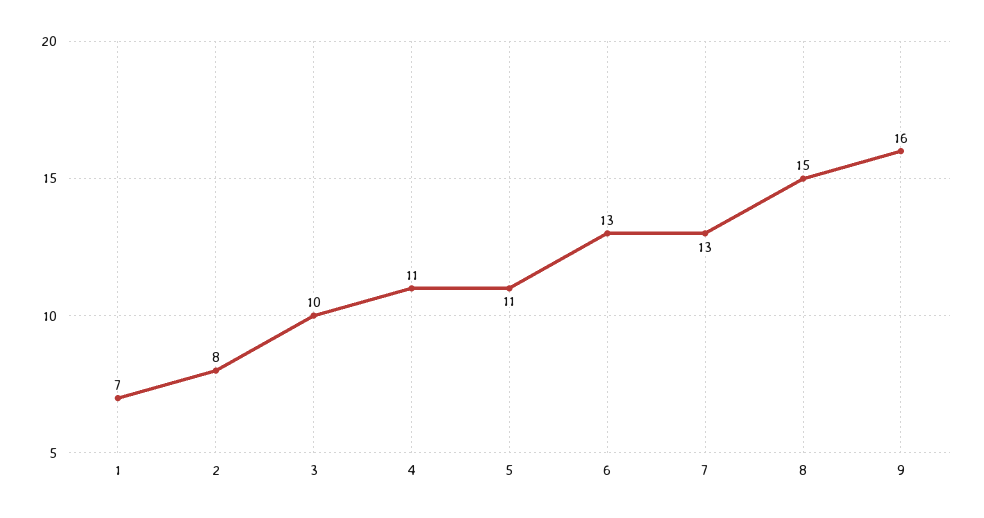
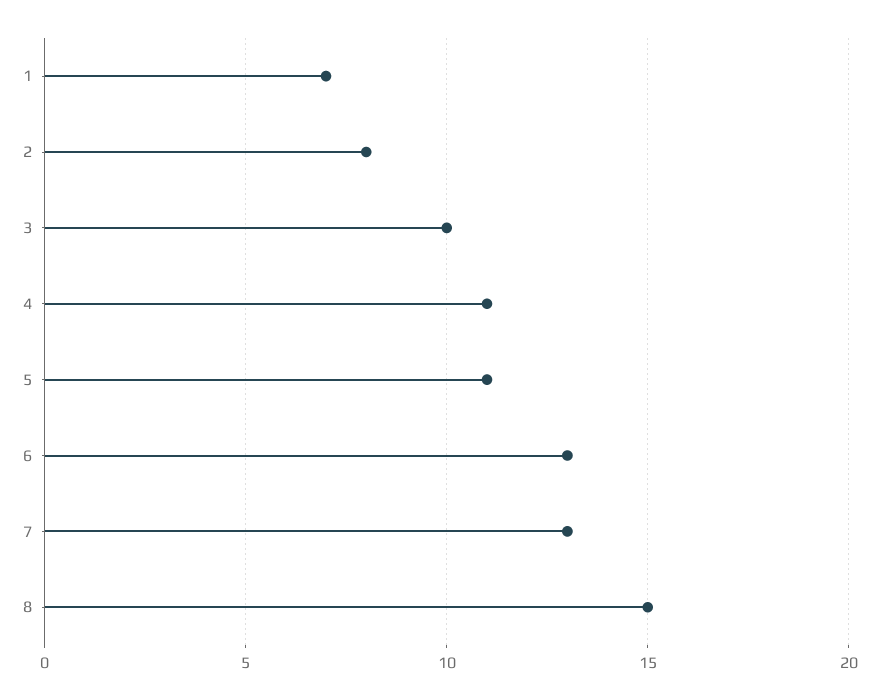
9: 16 -> none

